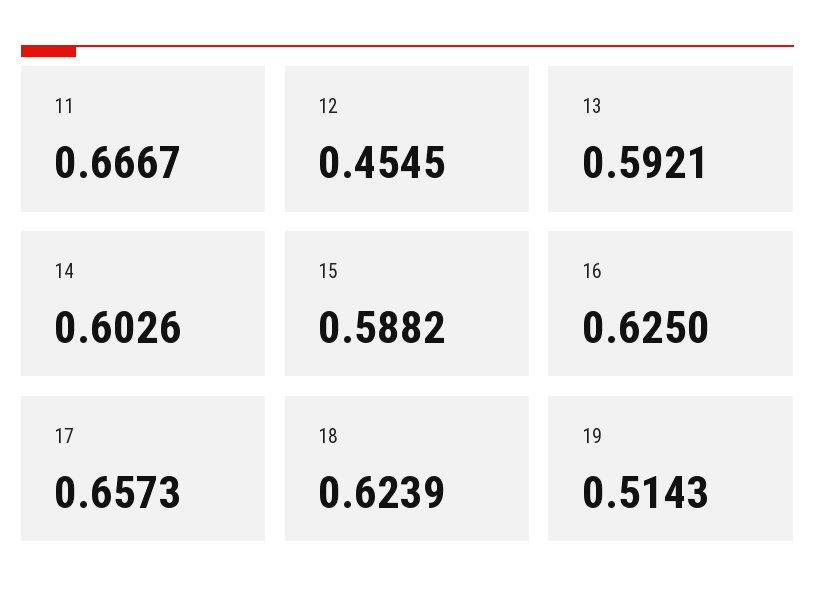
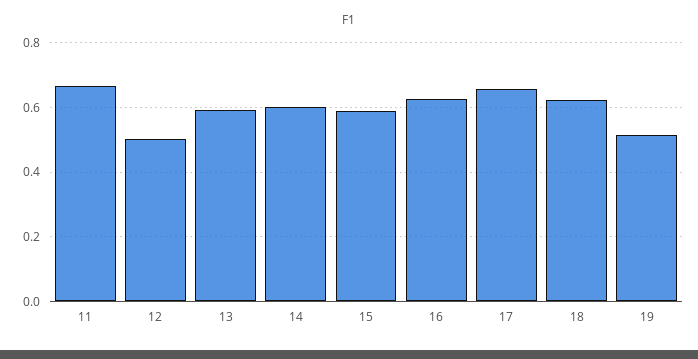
12: 0.4545 -> 0.5

